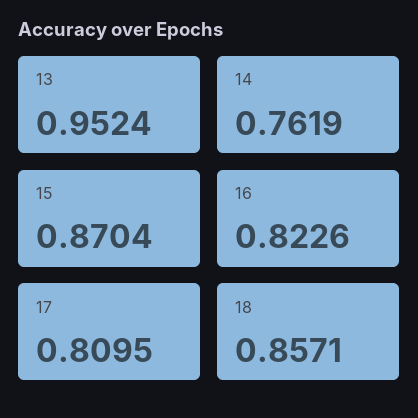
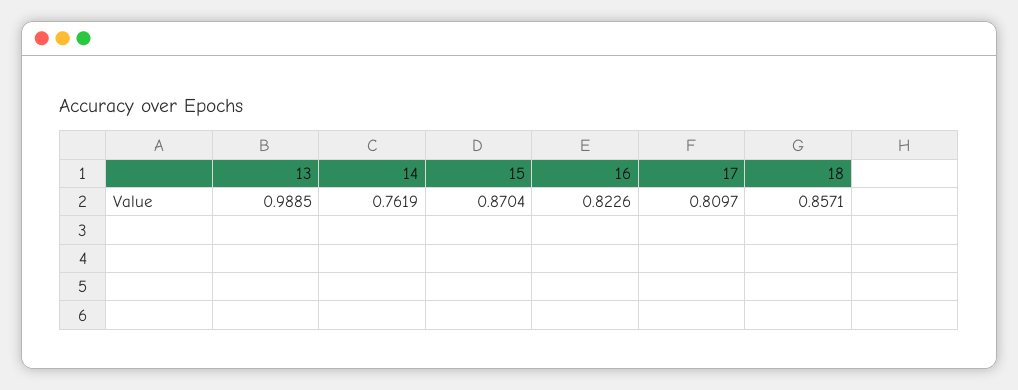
13: 0.9524 -> 0.9885
17: 0.8095 -> 0.8097

